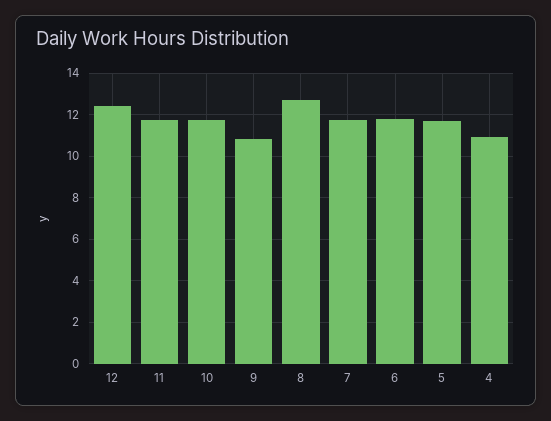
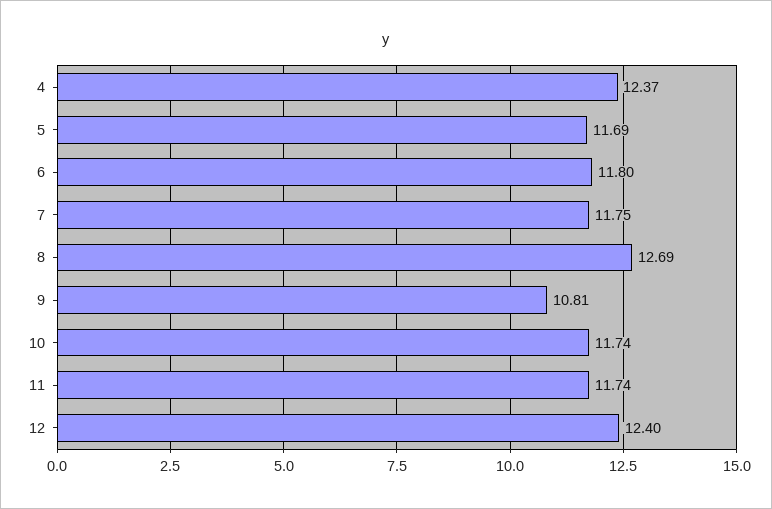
4: 11 -> 12.37

